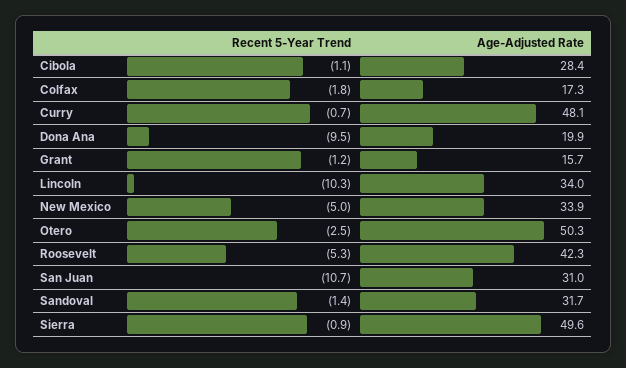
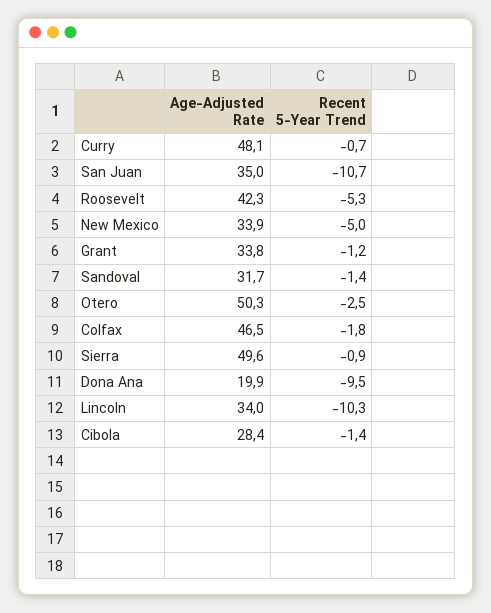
Recent 5-Year Trend, Cibola: -1.1 -> -1.4
Age-Adjusted Rate, Colfax: 17.3 -> 46.5
Age-Adjusted Rate, Grant: 15.7 -> 33.8
Age-Adjusted Rate, San Juan: 31 -> 35

